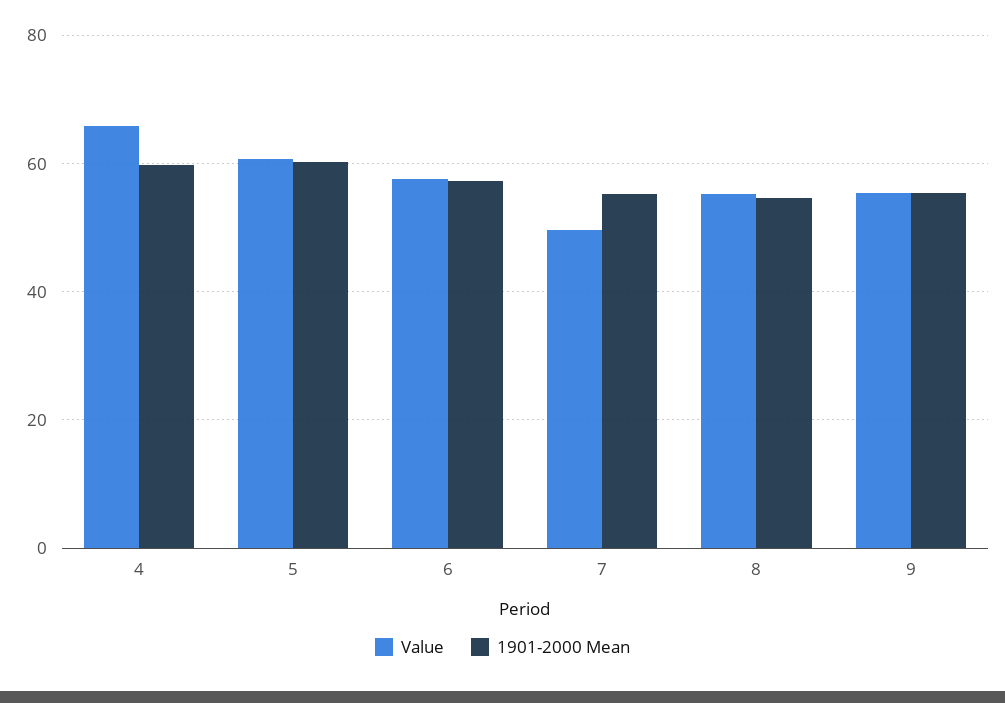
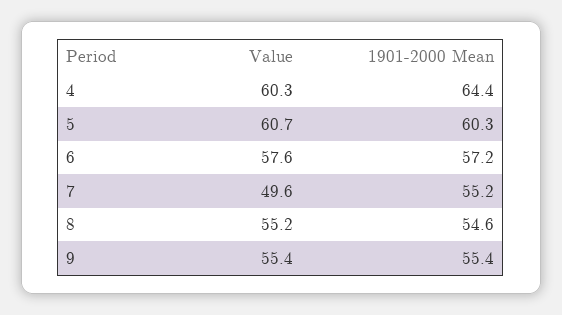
Value, 4: 66 -> 60.3
1901-2000 Mean, 4: 60 -> 64.4

